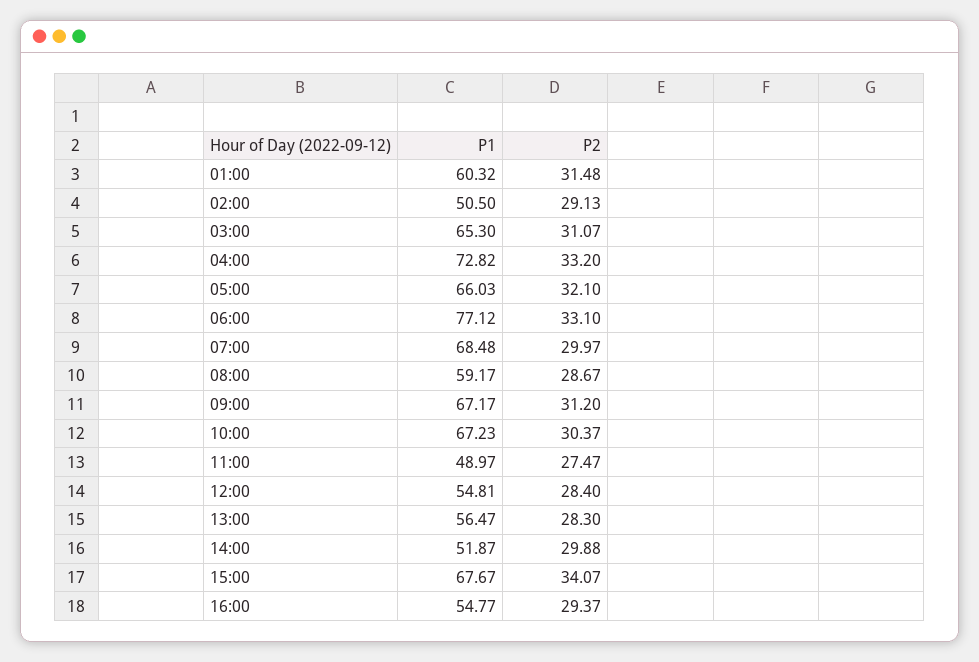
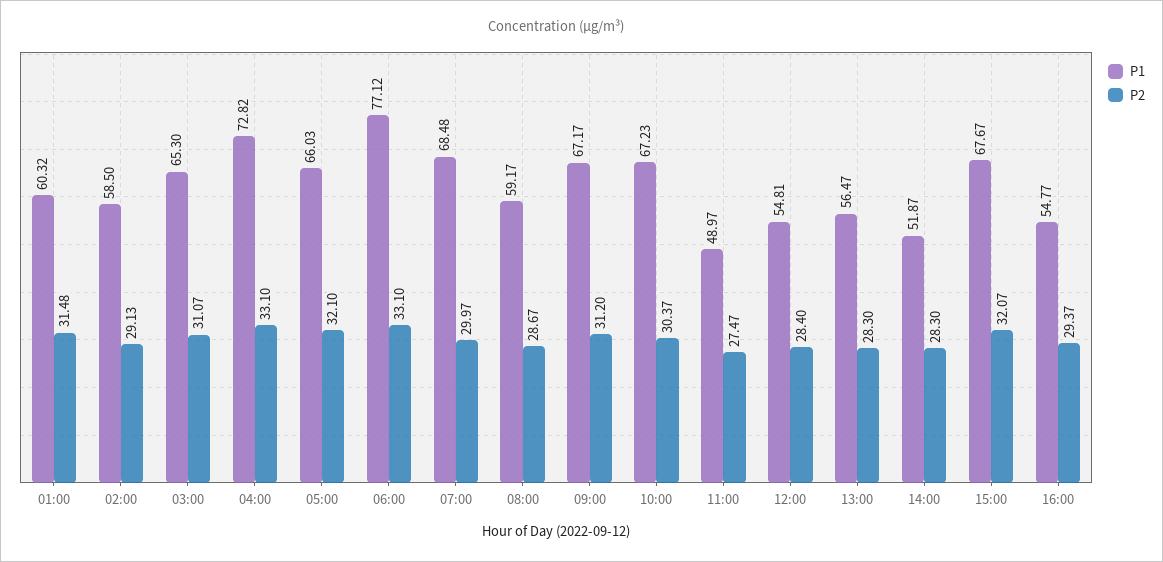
P1, 02:00: 50.5 -> 58.5
P2, 04:00: 33.2 -> 33.1
P2, 14:00: 29.88 -> 28.3
P2, 15:00: 34.07 -> 32.07

